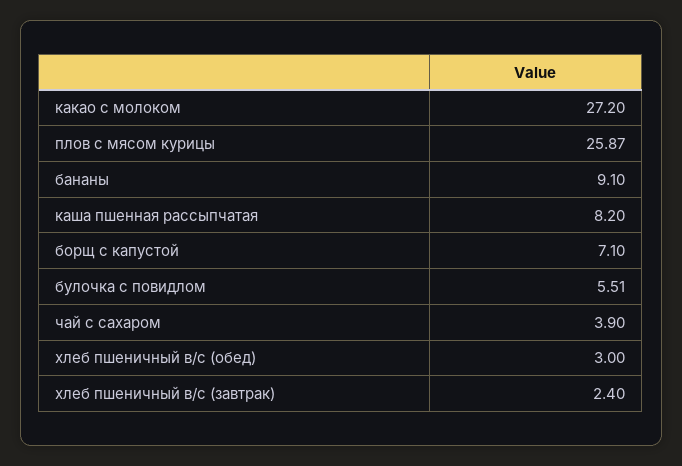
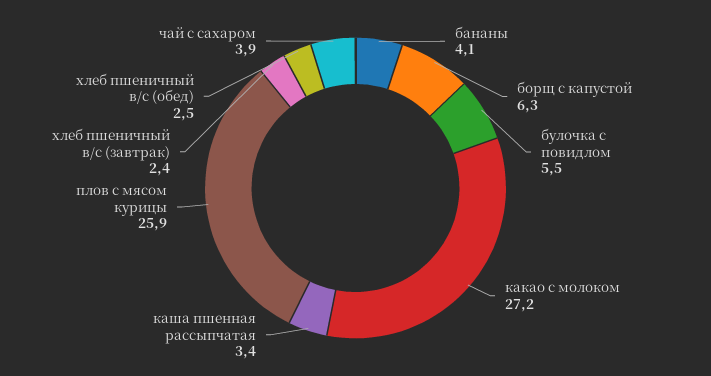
бананы: 9.1 -> 4.1
каша пшенная рассыпчатая: 8.2 -> 3.4
борщ с капустой: 7.1 -> 6.3
хлеб пшеничный в/с (обед): 3 -> 2.5

